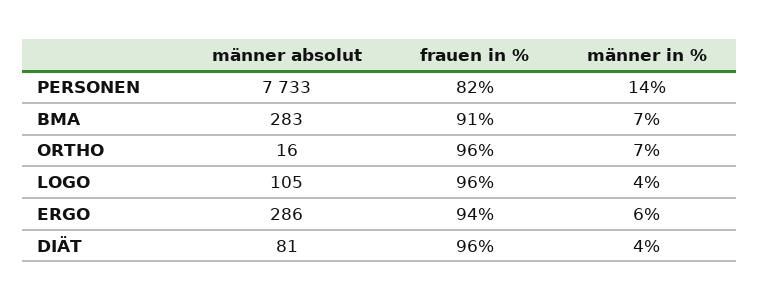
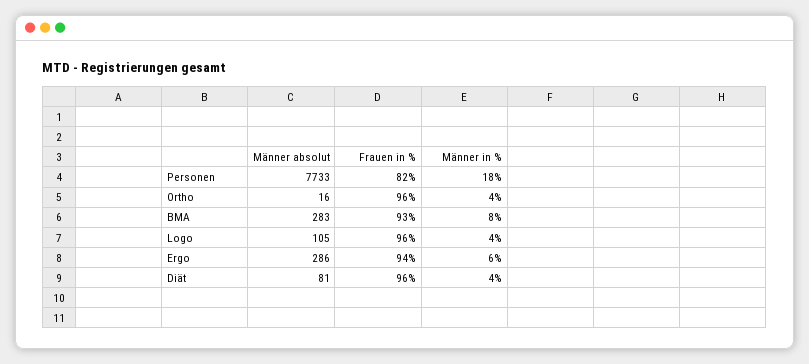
männer in %, PERSONEN: 14 -> 18
frauen in %, BMA: 91 -> 93
männer in %, BMA: 7 -> 8
männer in %, ORTHO: 7 -> 4

